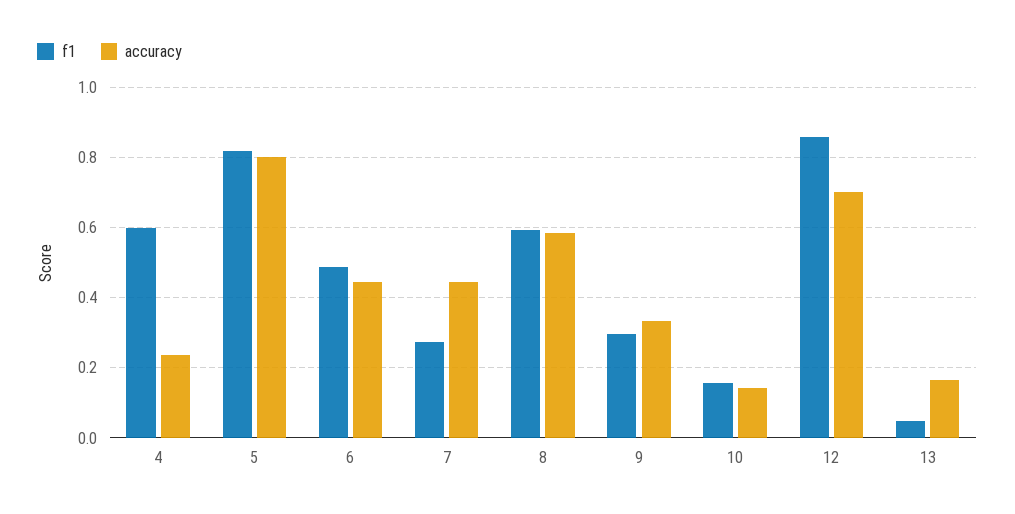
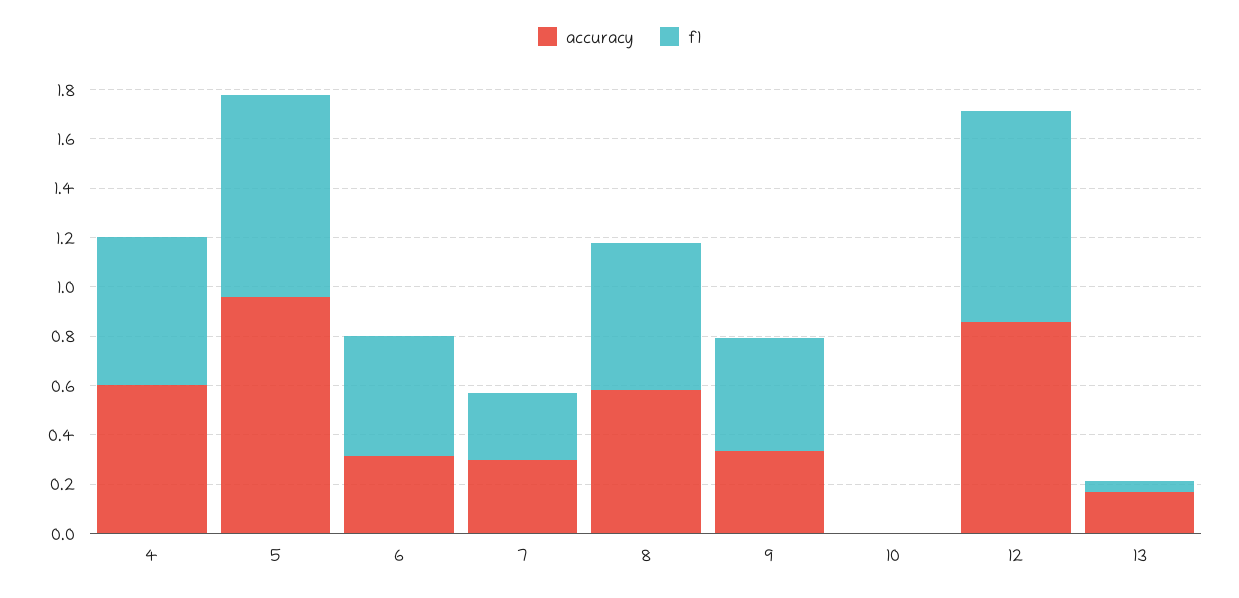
accuracy, 4: 0.24 -> 0.6
accuracy, 5: 0.8 -> 0.95
accuracy, 6: 0.44 -> 0.3
accuracy, 7: 0.44 -> 0.3
f1, 9: 0.3 -> 0.45
f1, 10: 0.16 -> 0
accuracy, 10: 0.14 -> 0
accuracy, 12: 0.7 -> 0.85

